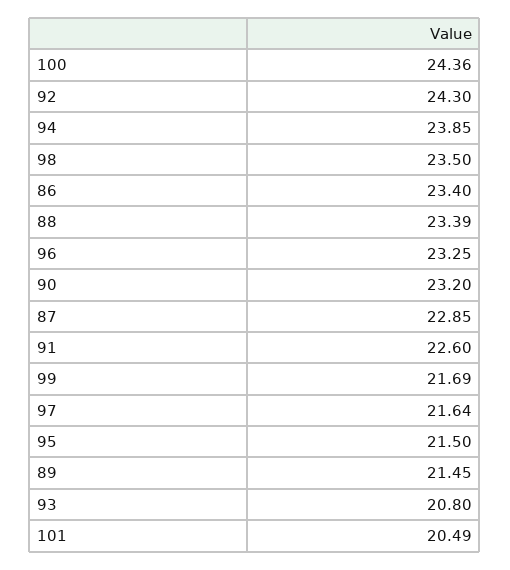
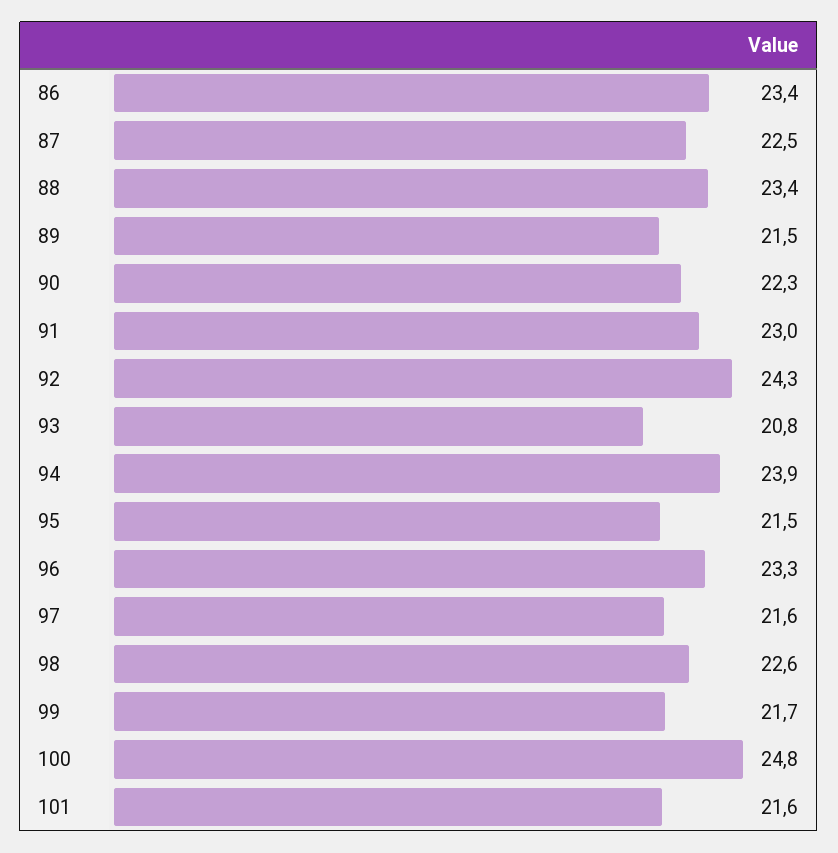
100: 24.36 -> 24.8
98: 23.5 -> 22.6
90: 23.2 -> 22.3
87: 22.85 -> 22.5
91: 22.6 -> 23
101: 20.49 -> 21.6

